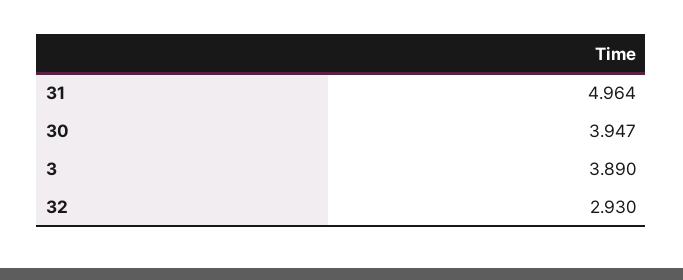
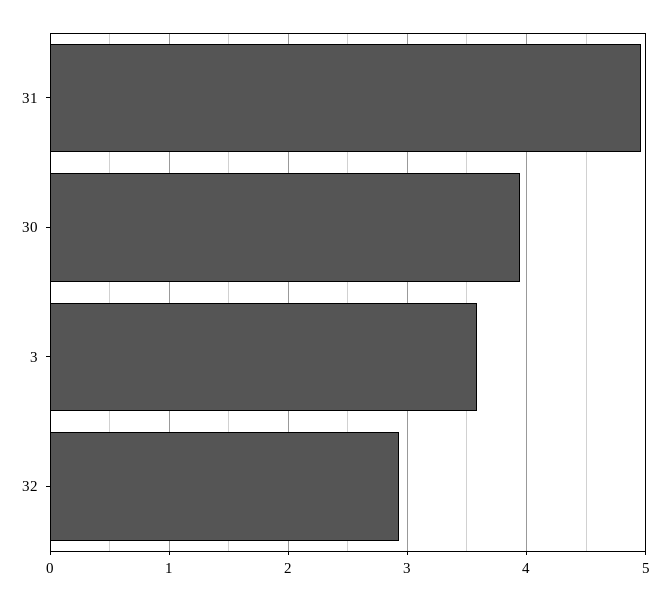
3: 3.89 -> 3.6

